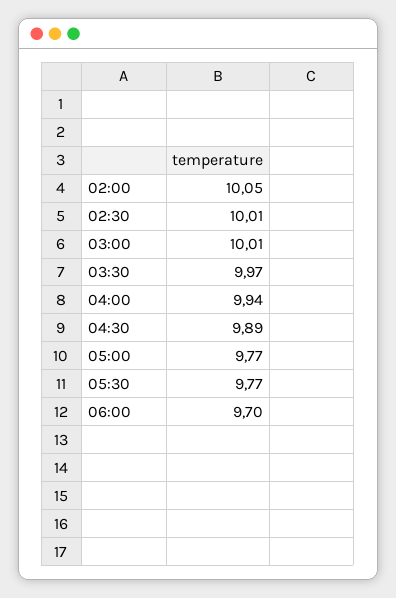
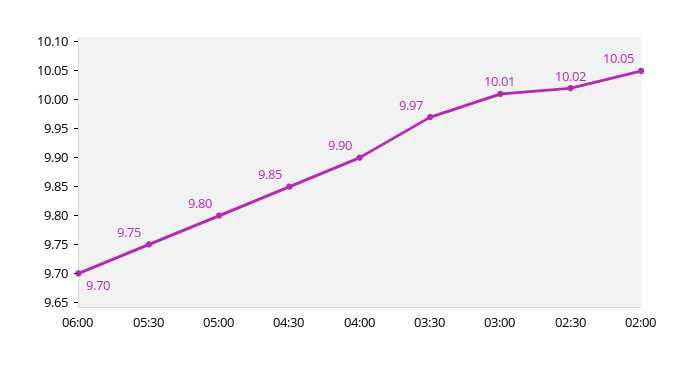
02:30: 10.01 -> 10.02
04:00: 9.94 -> 9.9
04:30: 9.89 -> 9.85
05:00: 9.77 -> 9.8
05:30: 9.77 -> 9.75

